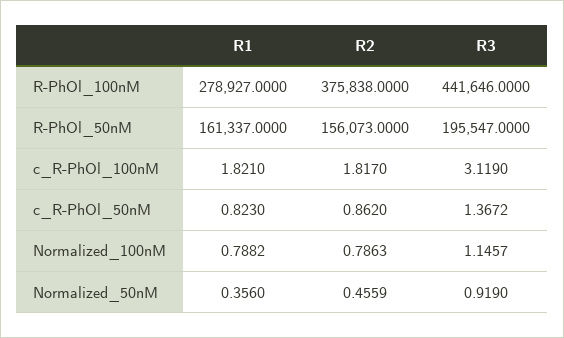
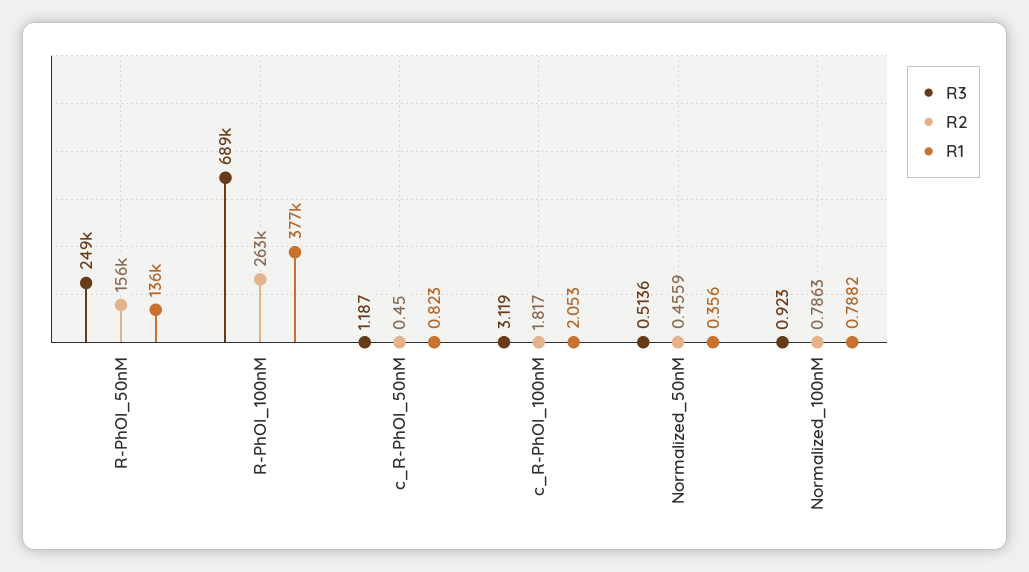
R1, R-PhOl_100nM: 278927 -> 377000
R2, R-PhOl_100nM: 375838 -> 263000
R3, R-PhOl_100nM: 441646 -> 689000
R1, R-PhOl_50nM: 161337 -> 136000
R3, R-PhOl_50nM: 195547 -> 249000
R1, c_R-PhOl_100nM: 1.821 -> 2.053
R2, c_R-PhOl_50nM: 0.862 -> 0.45
R3, c_R-PhOl_50nM: 1.3672 -> 1.187
R3, Normalized_100nM: 1.1457 -> 0.923
R3, Normalized_50nM: 0.919 -> 0.5136

